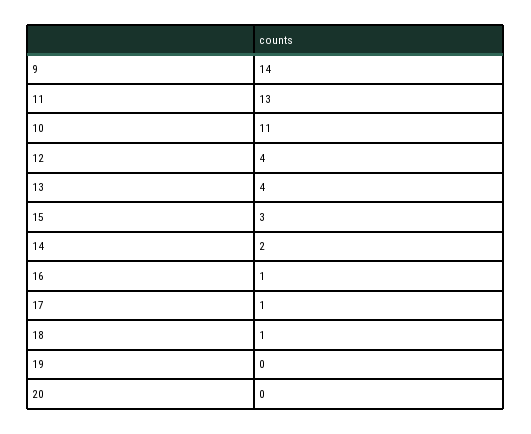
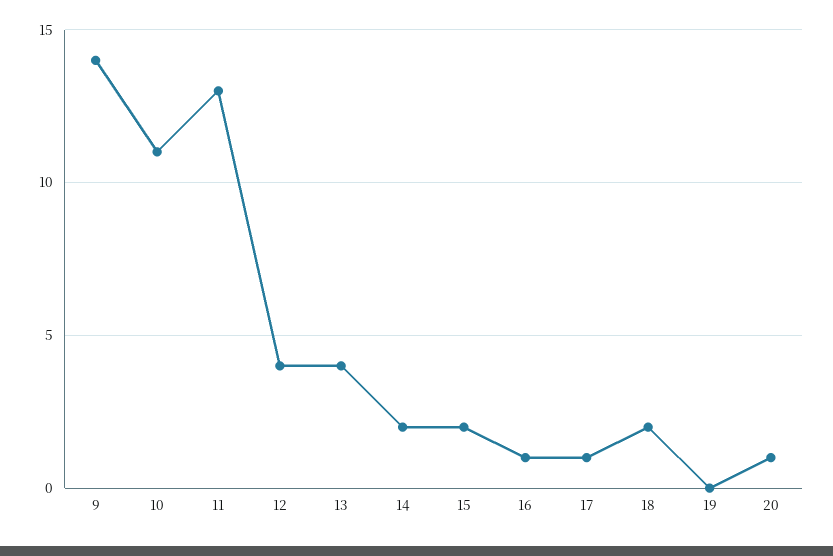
15: 3 -> 2
18: 1 -> 2
20: 0 -> 1

